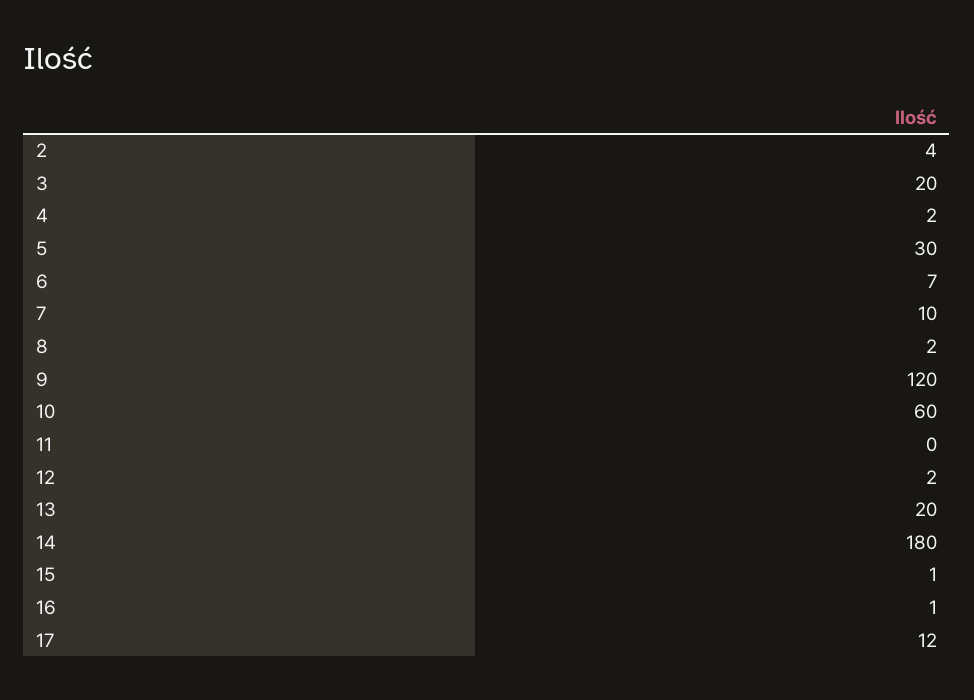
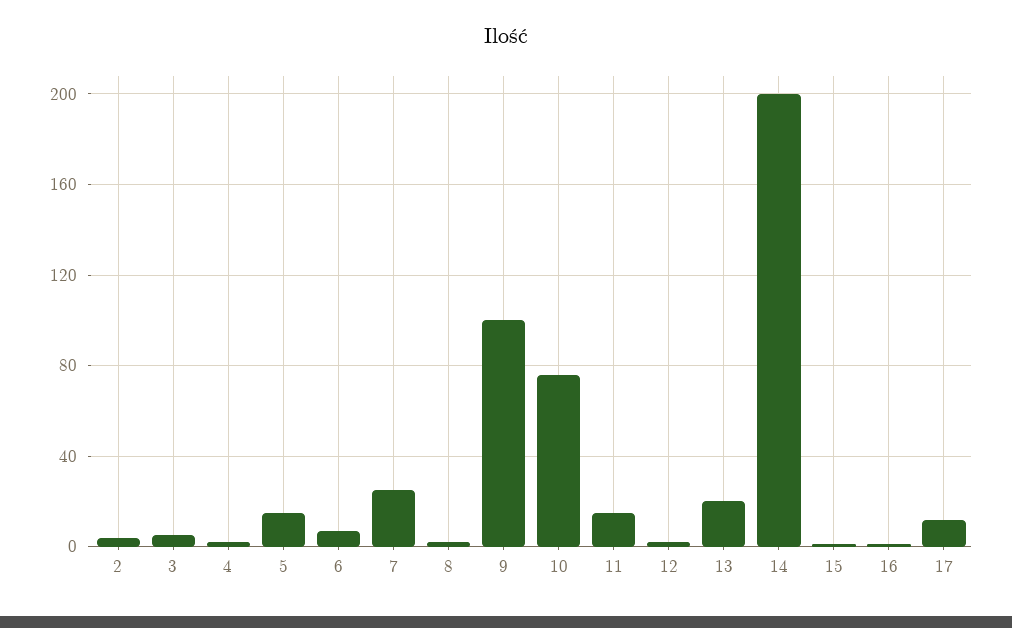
3: 20 -> 5
5: 30 -> 15
7: 10 -> 25
9: 120 -> 100
10: 60 -> 75
11: 0 -> 15
14: 180 -> 200

